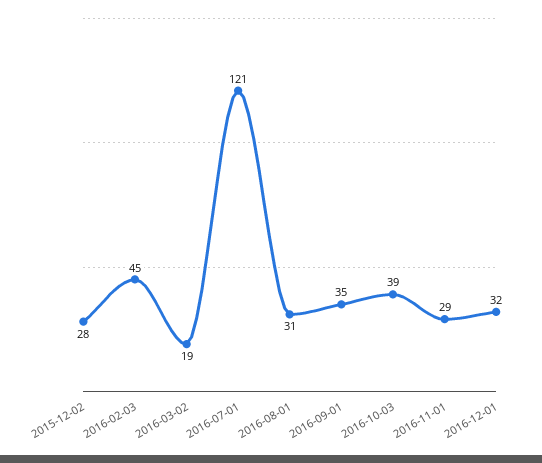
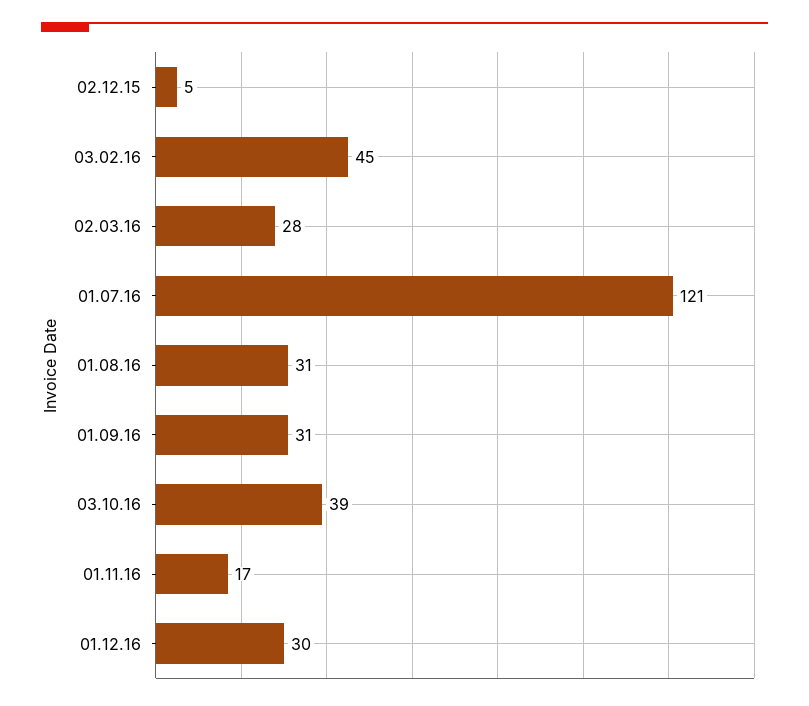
2015-12-02: 28 -> 5
2016-03-02: 19 -> 28
2016-09-01: 35 -> 31
2016-11-01: 29 -> 17
2016-12-01: 32 -> 30

